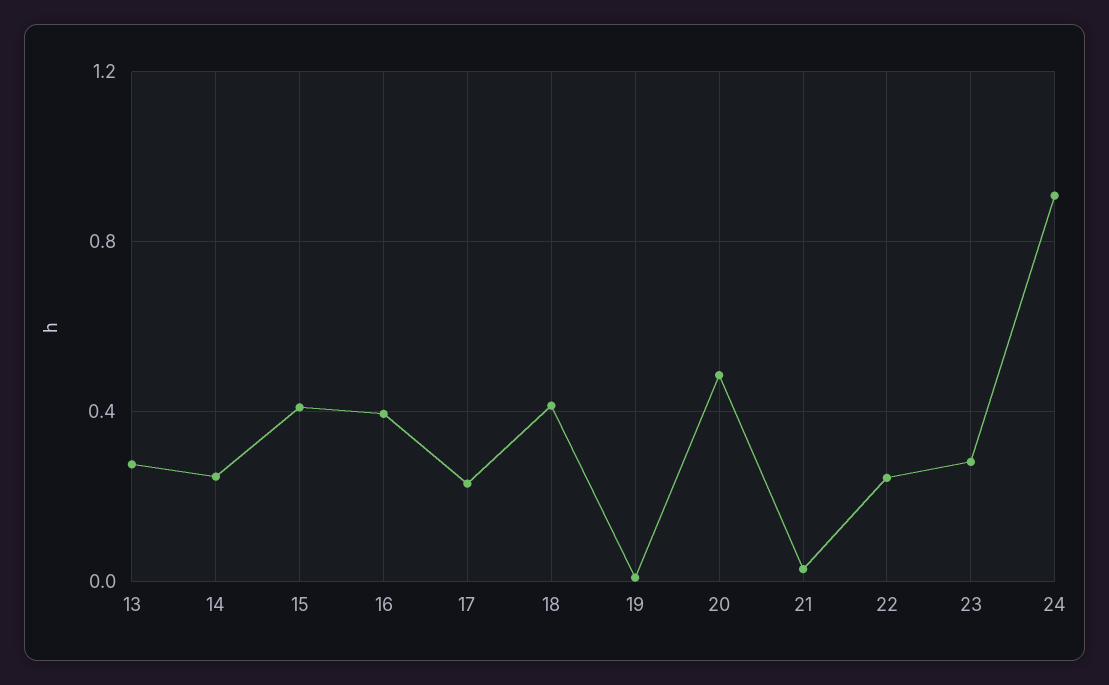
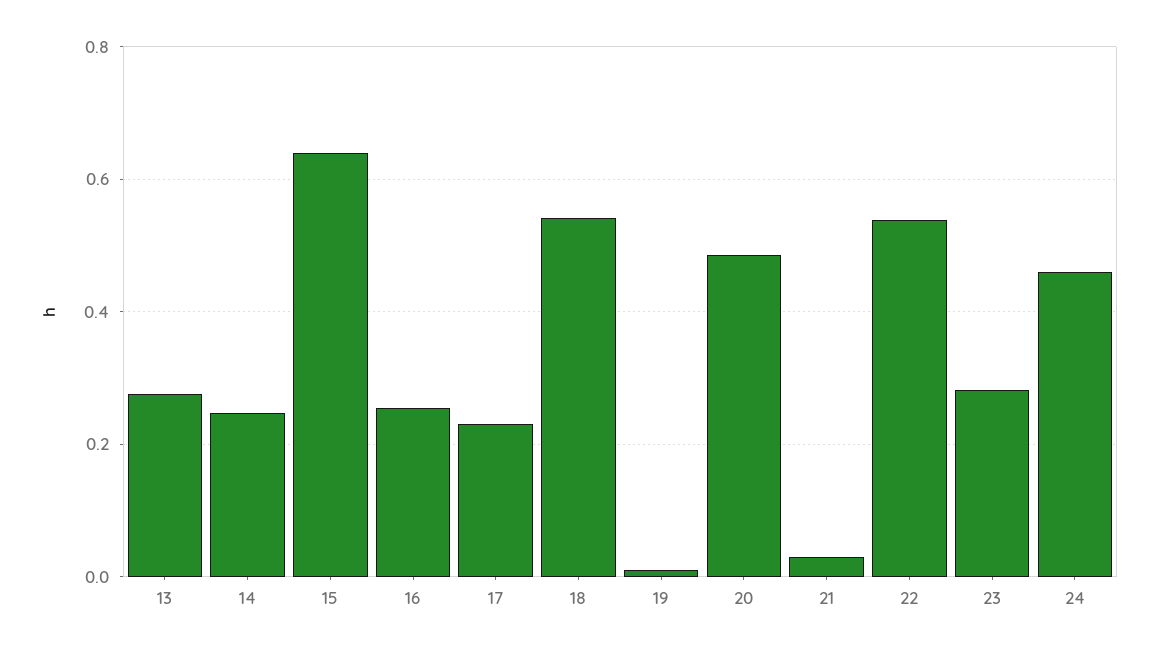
15: 0.4 -> 0.64
16: 0.4 -> 0.26
18: 0.4 -> 0.54
22: 0.25 -> 0.54
24: 0.9 -> 0.46

